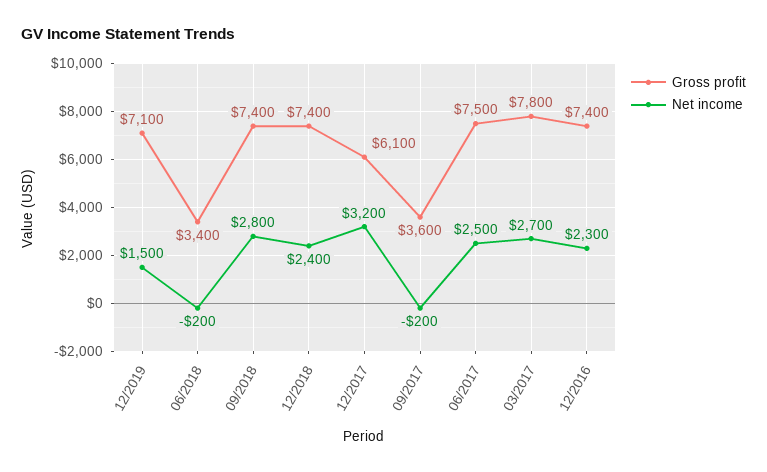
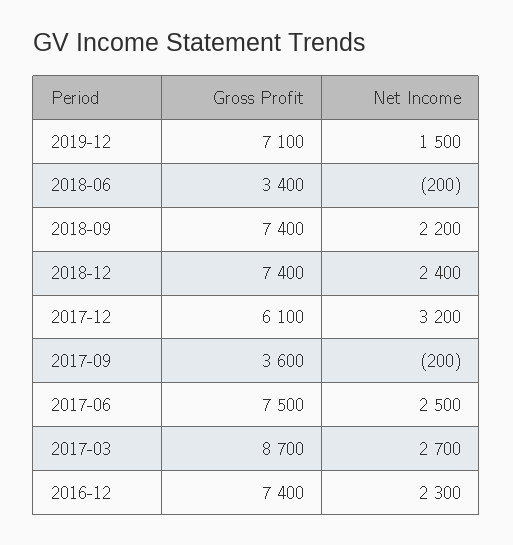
Net income, 09/2018: 2800 -> 2200
Gross profit, 03/2017: 7800 -> 8700

